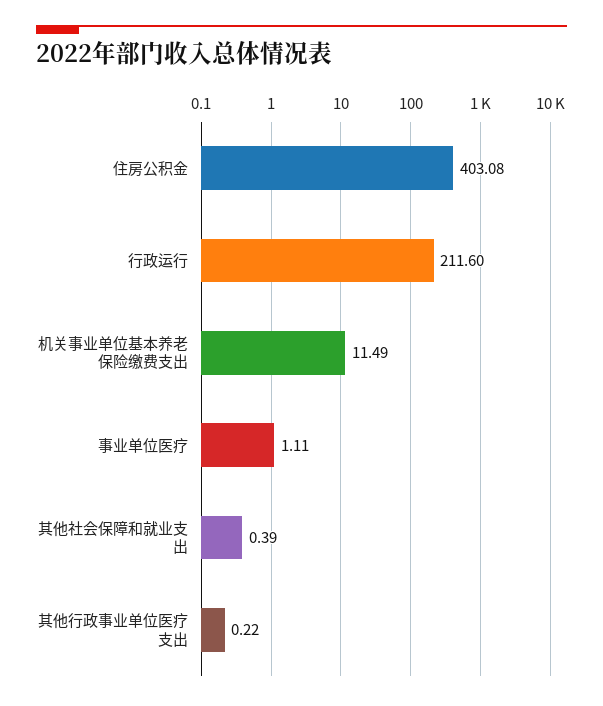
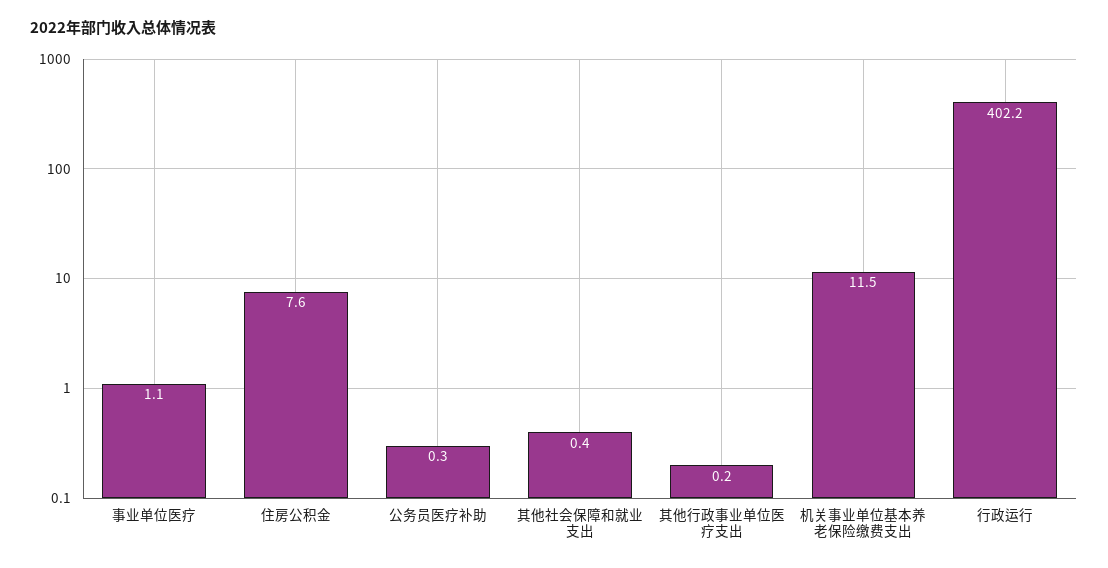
住房公积金: 403.08 -> 7.6
行政运行: 211.6 -> 402.2
公务员医疗补助: none -> 0.3

